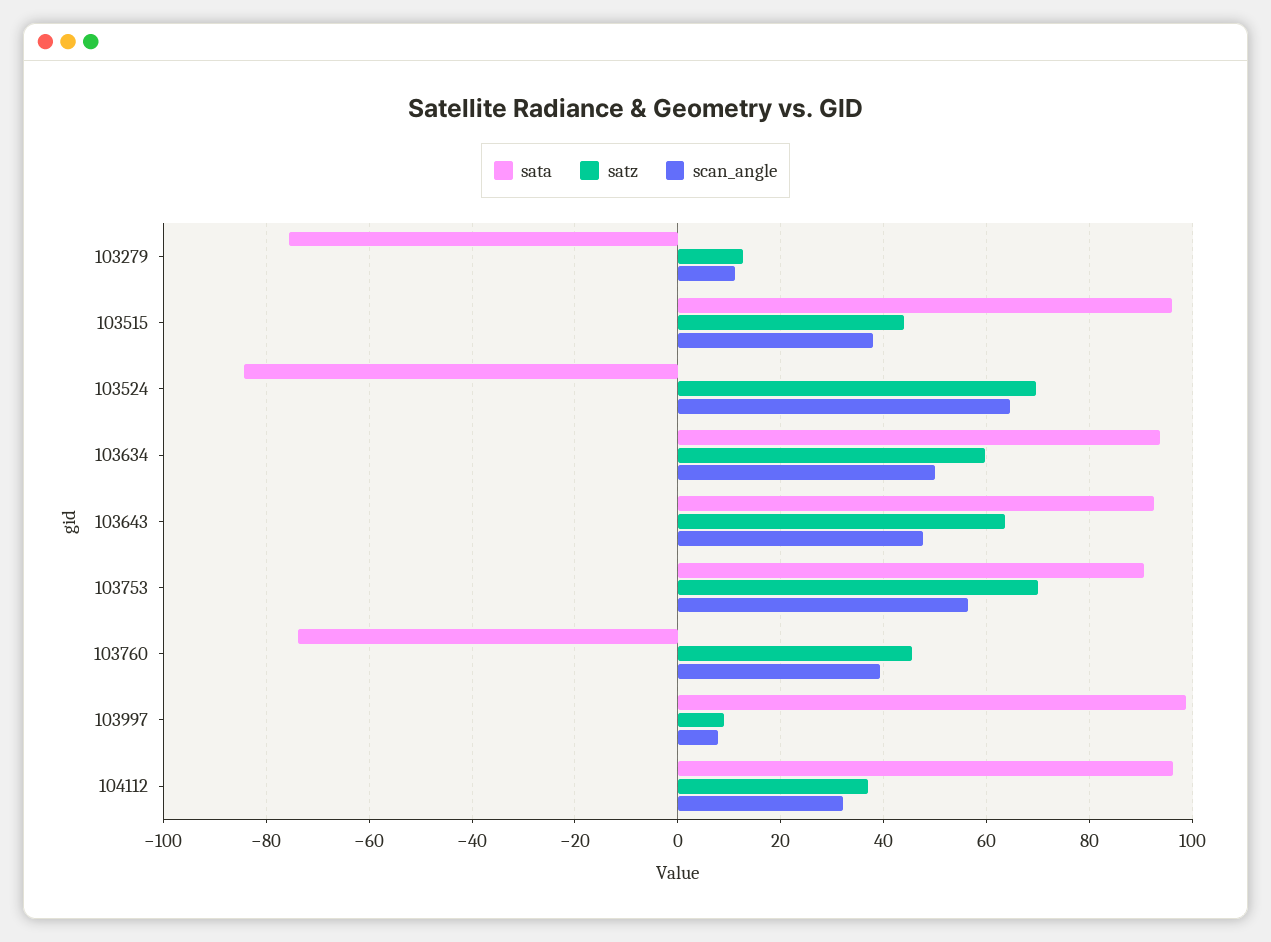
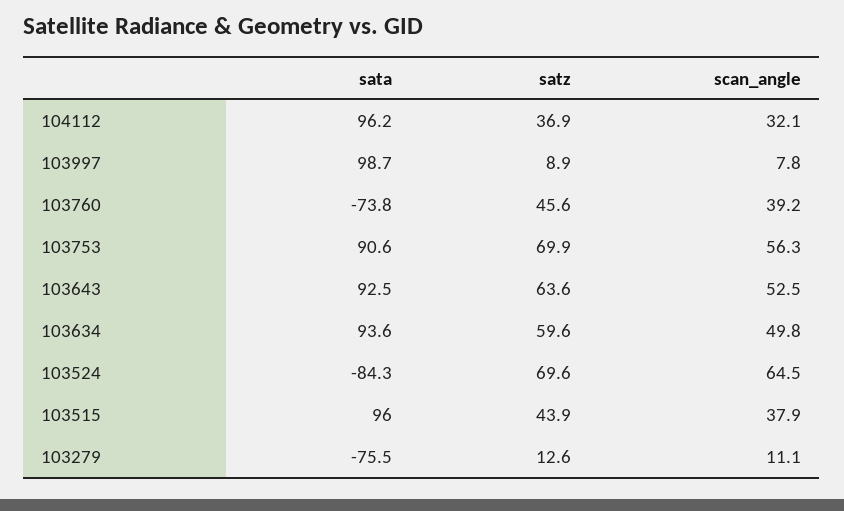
scan_angle, 103643: 48 -> 52.5

